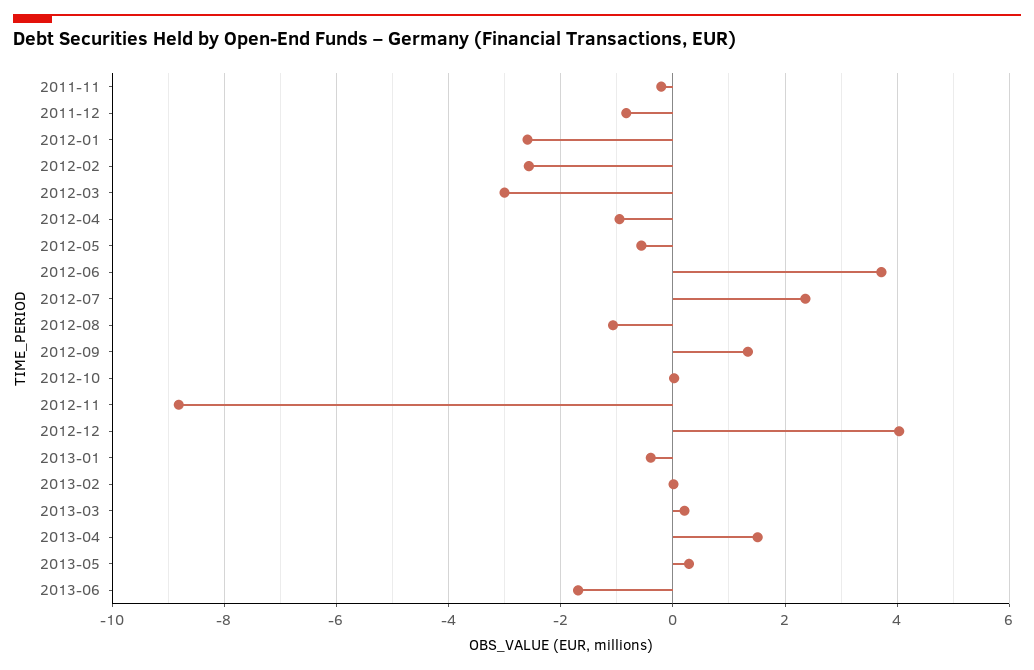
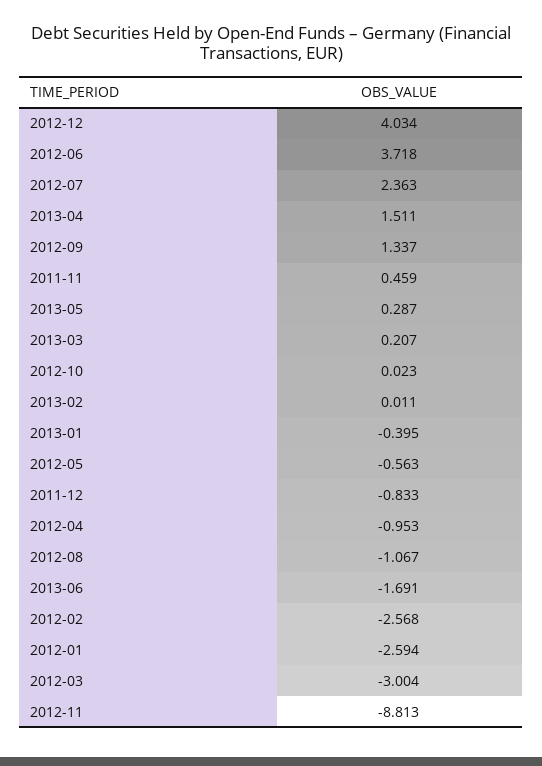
2011-11: -0.2 -> 0.459

